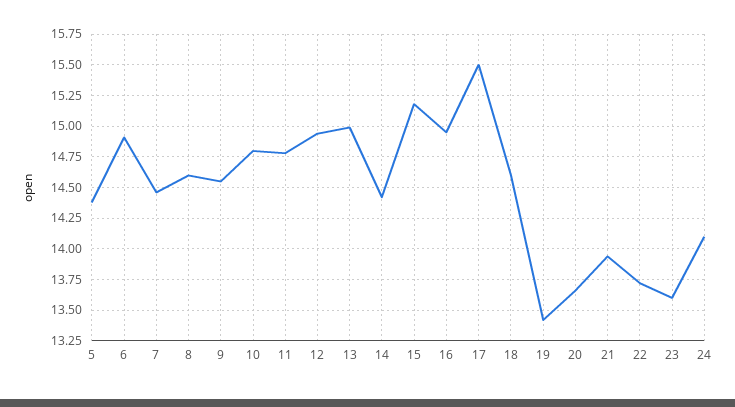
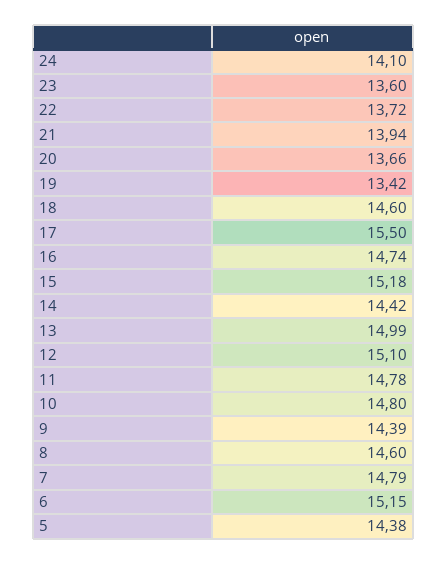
6: 14.9 -> 15.15
7: 14.45 -> 14.79
9: 14.55 -> 14.39
12: 14.95 -> 15.1
16: 14.95 -> 14.74

